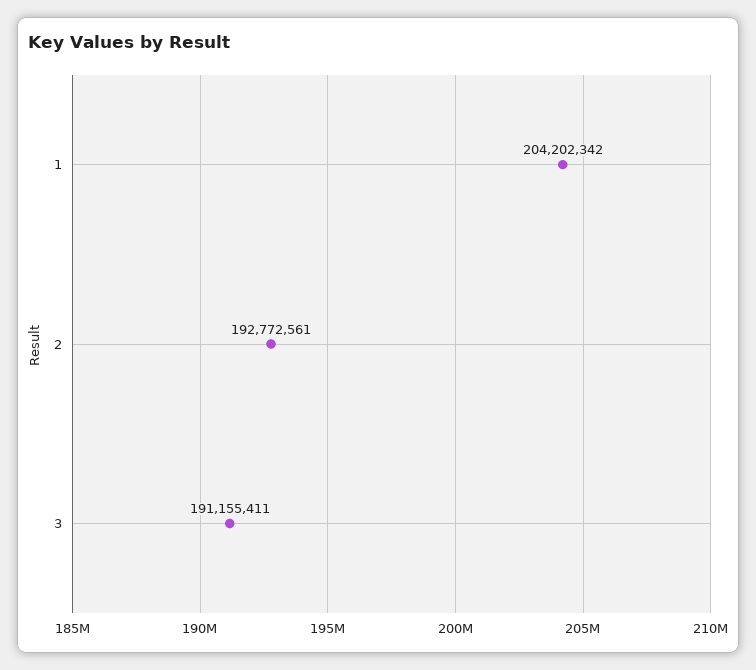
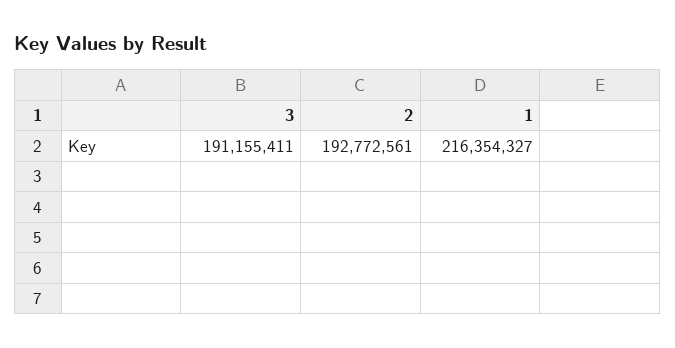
1: 204202342 -> 216354327

